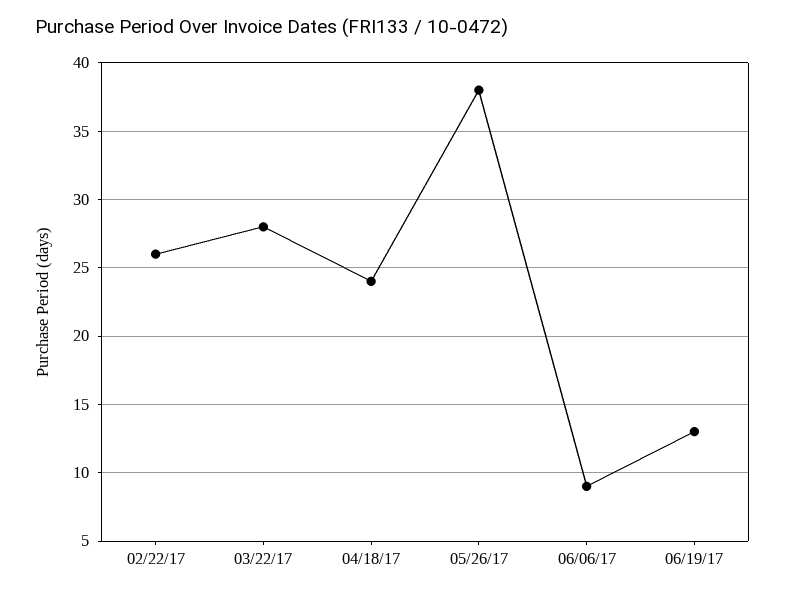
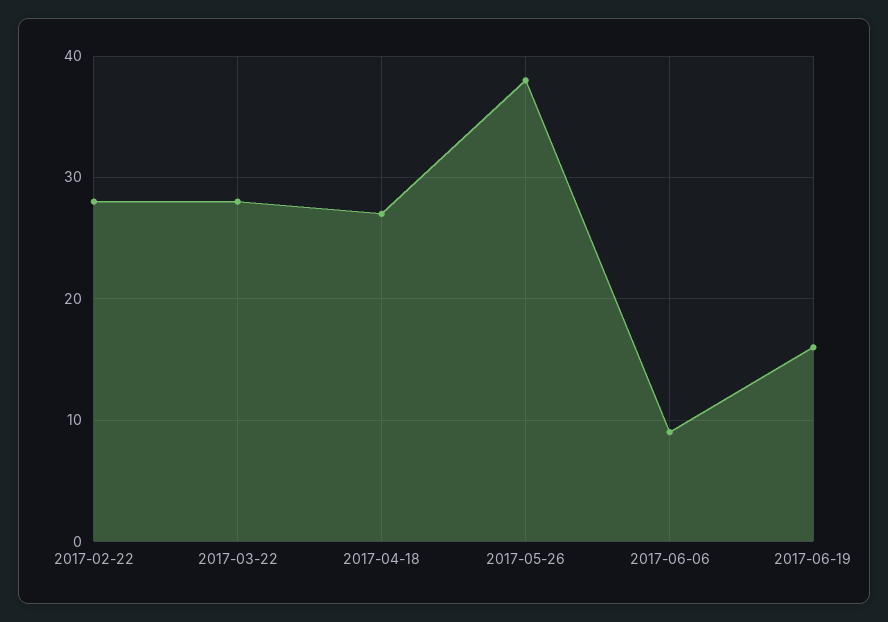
02/22/17: 26 -> 28
04/18/17: 24 -> 27
06/19/17: 13 -> 16

